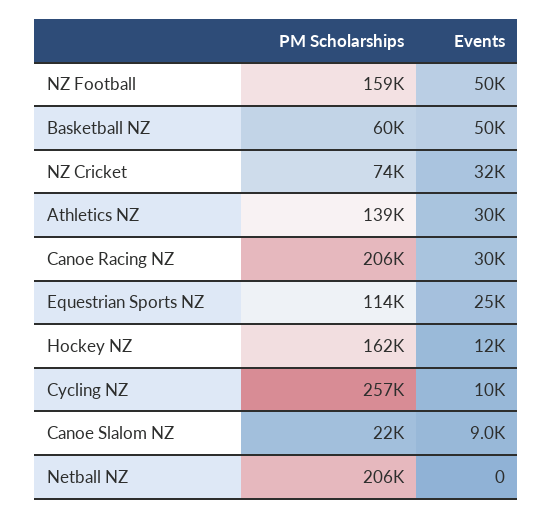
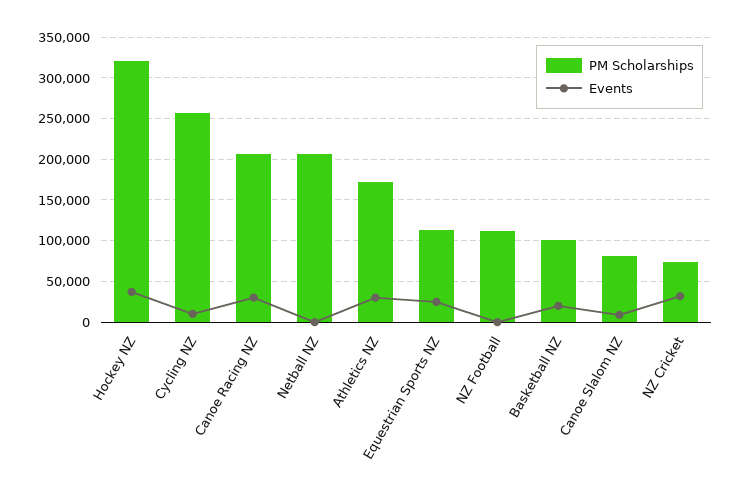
PM Scholarships, NZ Football: 159000 -> 110000
Events, NZ Football: 50000 -> 0
PM Scholarships, Basketball NZ: 60000 -> 100000
Events, Basketball NZ: 50000 -> 20000
PM Scholarships, Athletics NZ: 139000 -> 170000
PM Scholarships, Hockey NZ: 162000 -> 320000
Events, Hockey NZ: 12000 -> 40000
PM Scholarships, Canoe Slalom NZ: 22000 -> 80000

